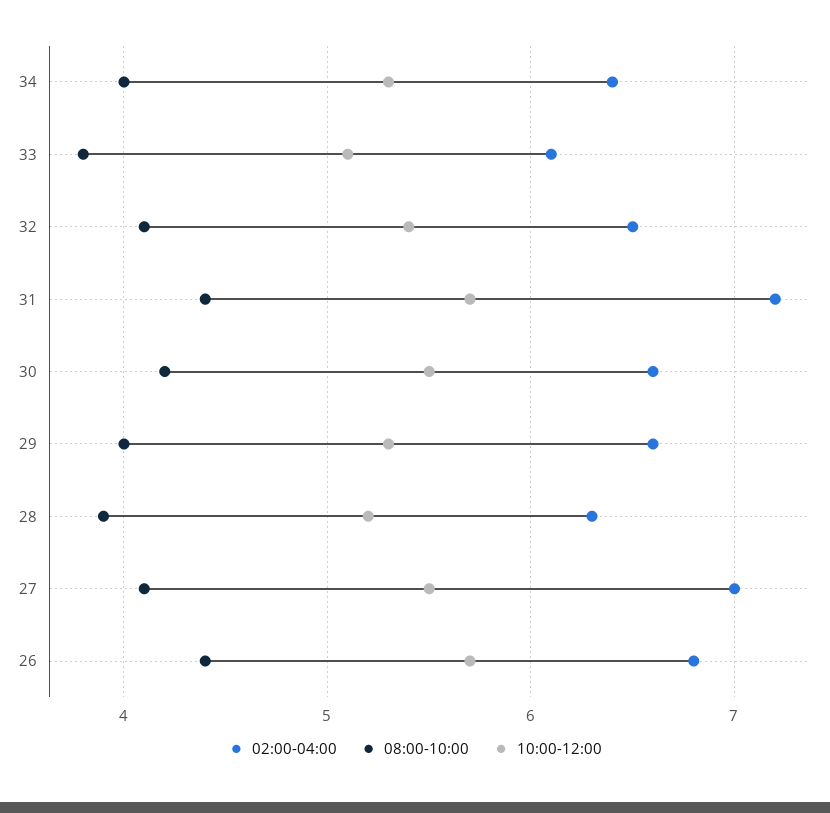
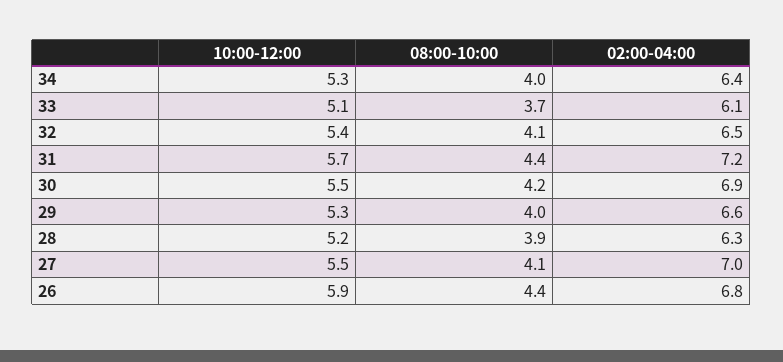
08:00-10:00, 33: 3.8 -> 3.7
02:00-04:00, 30: 6.6 -> 6.9
10:00-12:00, 26: 5.7 -> 5.9

